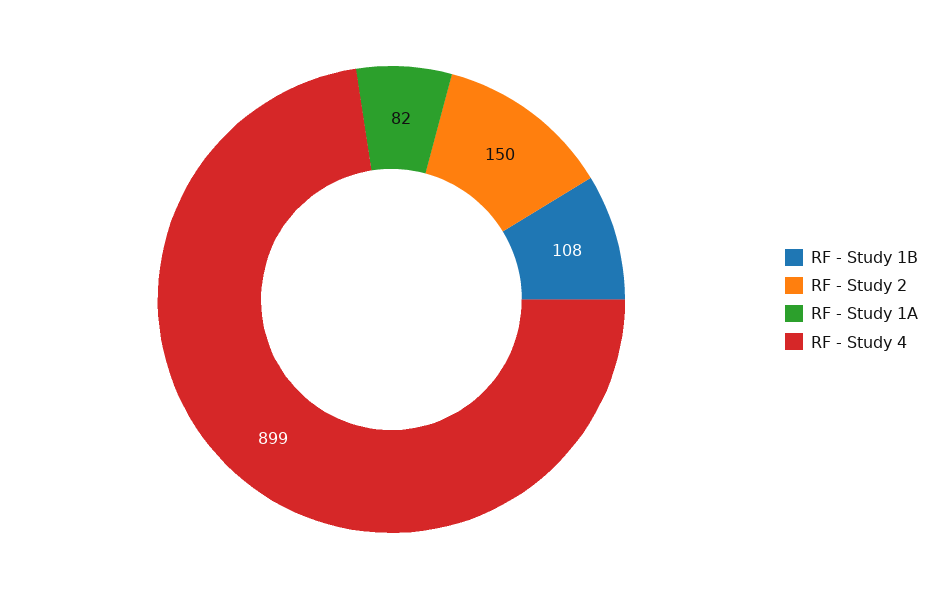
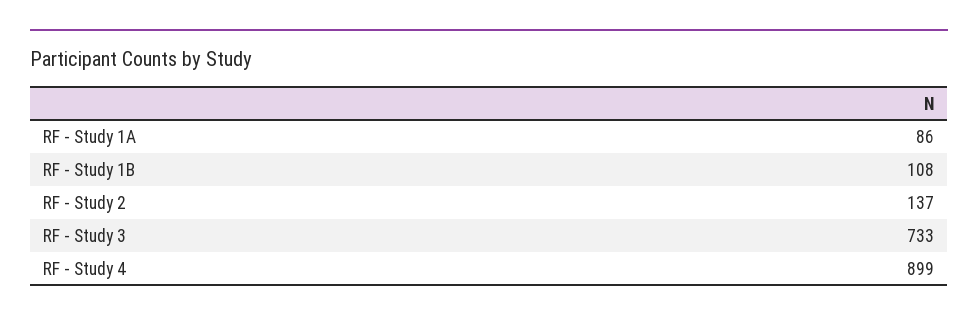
RF - Study 2: 150 -> 137
RF - Study 1A: 82 -> 86
RF - Study 3: none -> 733

